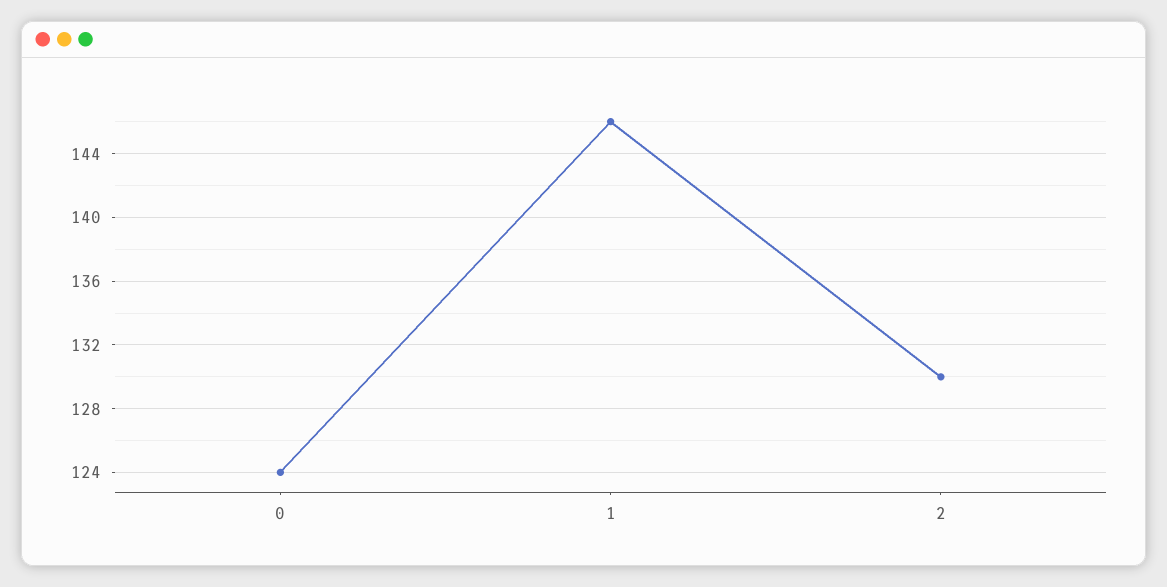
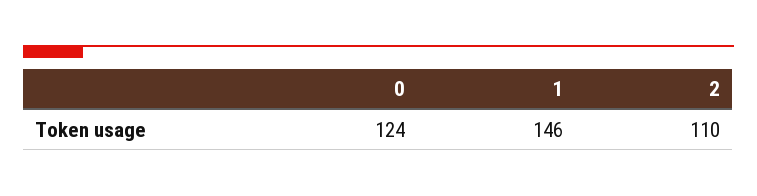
2: 130 -> 110

